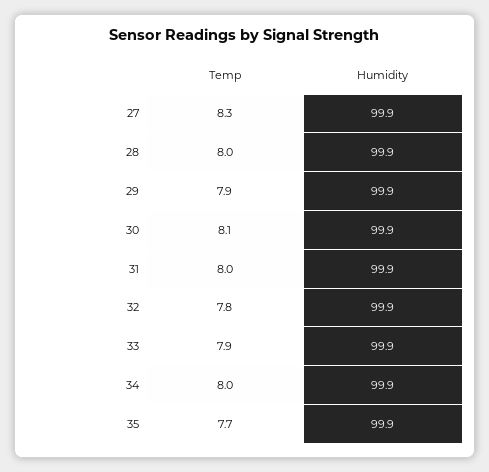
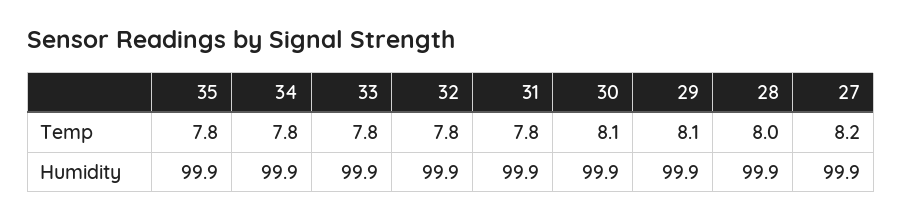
Temp, 27: 8.3 -> 8.2
Temp, 29: 7.9 -> 8.1
Temp, 31: 8 -> 7.8
Temp, 33: 7.9 -> 7.8
Temp, 34: 8 -> 7.8
Temp, 35: 7.7 -> 7.8

